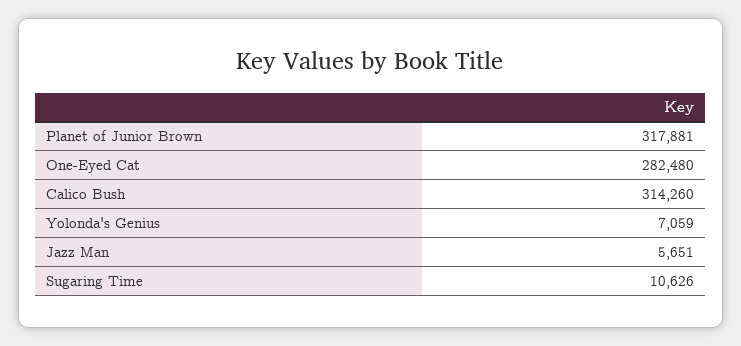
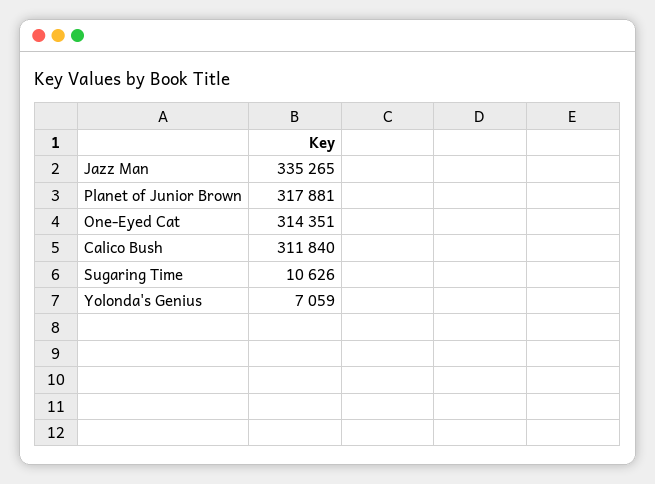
One-Eyed Cat: 282480 -> 314351
Calico Bush: 314260 -> 311840
Jazz Man: 5651 -> 335265

